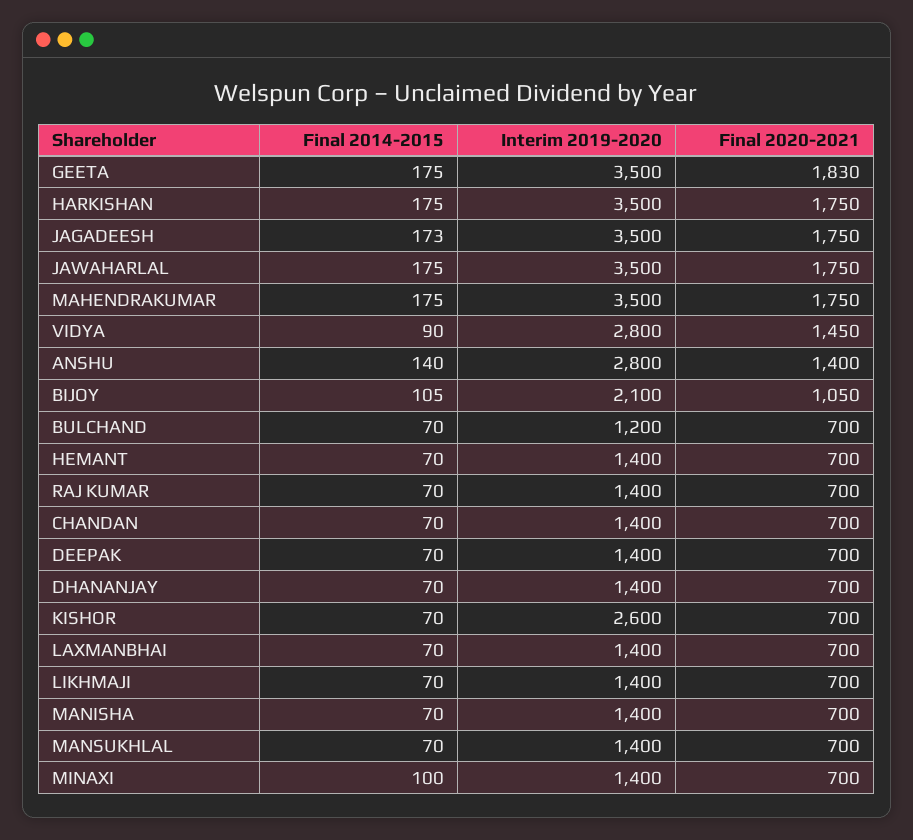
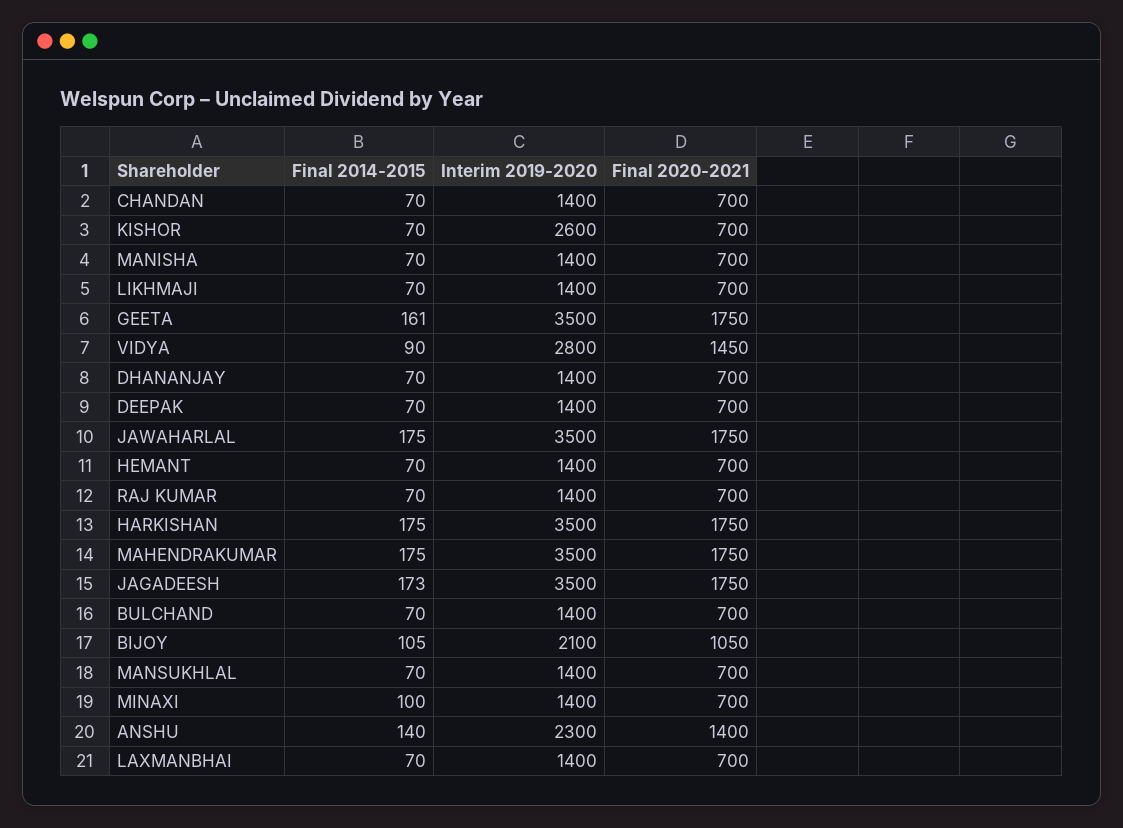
Final 2014-2015, GEETA: 175 -> 161
Final 2020-2021, GEETA: 1830 -> 1750
Interim 2019-2020, ANSHU: 2800 -> 2300
Interim 2019-2020, BULCHAND: 1200 -> 1400

